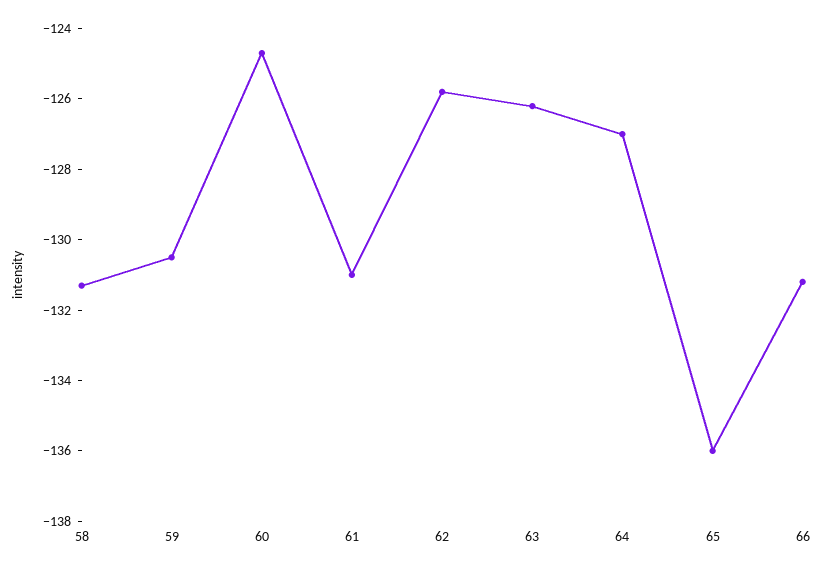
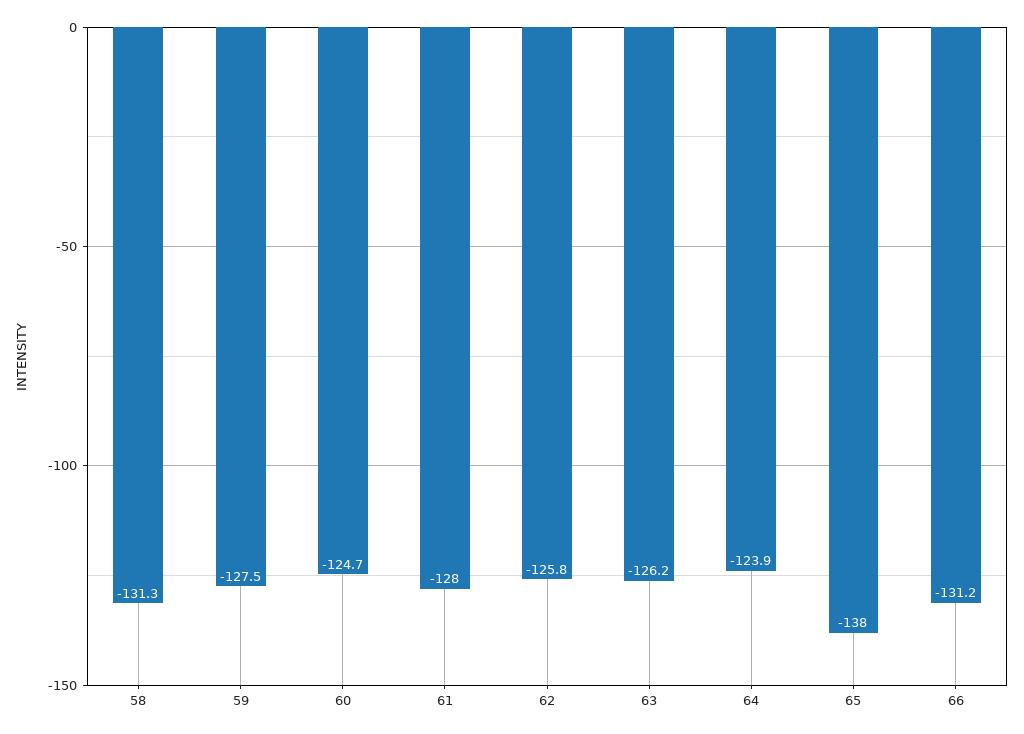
59: -130.5 -> -127.5
61: -131 -> -128
64: -127 -> -123.9
65: -136 -> -138

